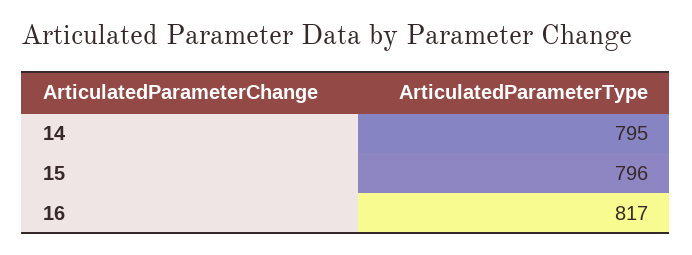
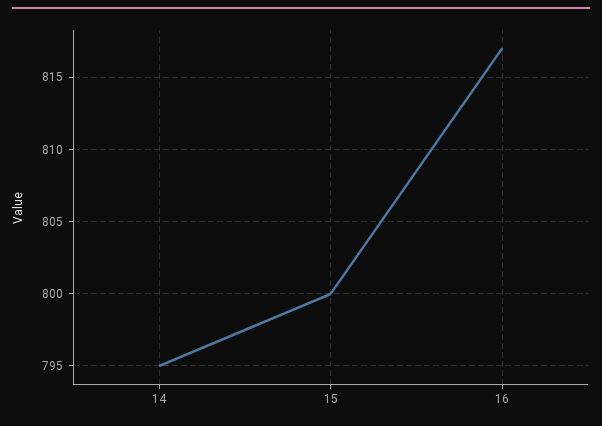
15: 796 -> 800

